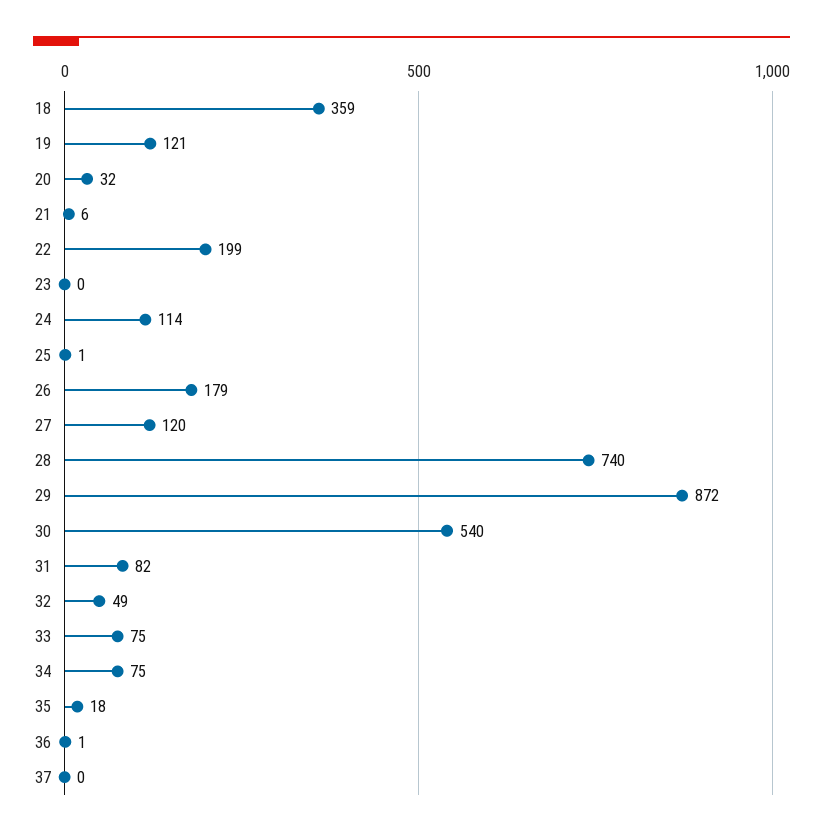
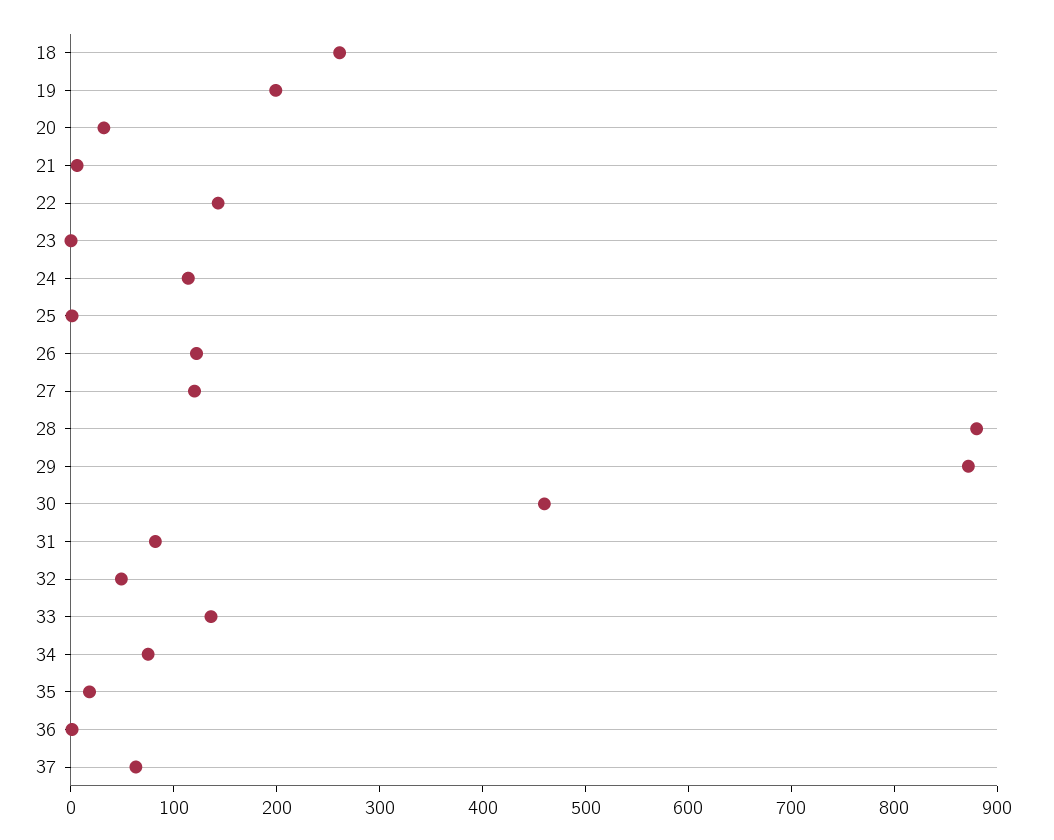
18: 359 -> 260
19: 121 -> 200
22: 199 -> 140
26: 179 -> 120
28: 740 -> 880
30: 540 -> 460
33: 75 -> 140
37: 0 -> 60

